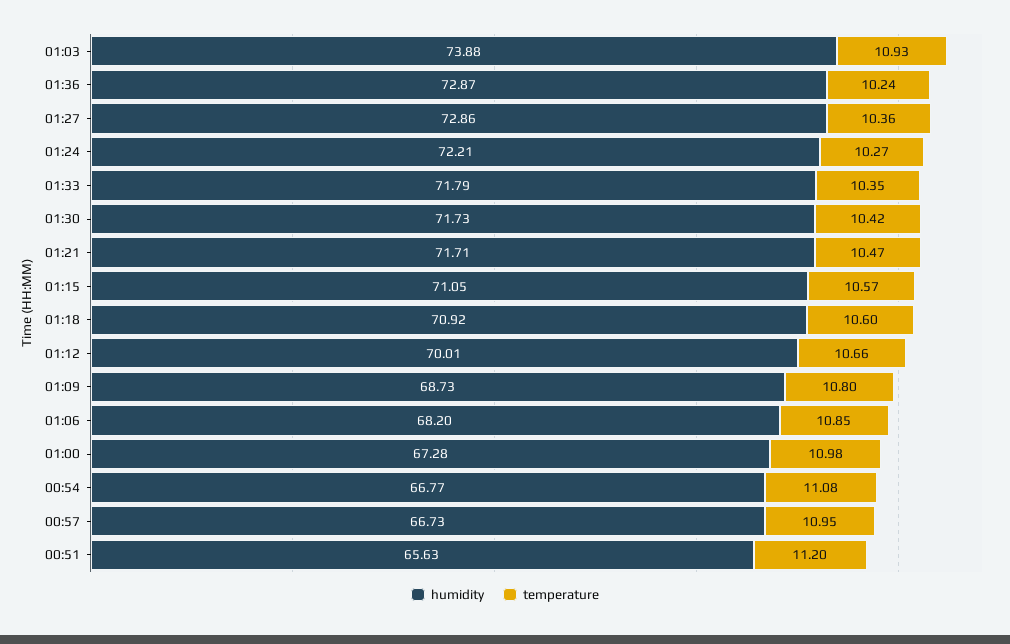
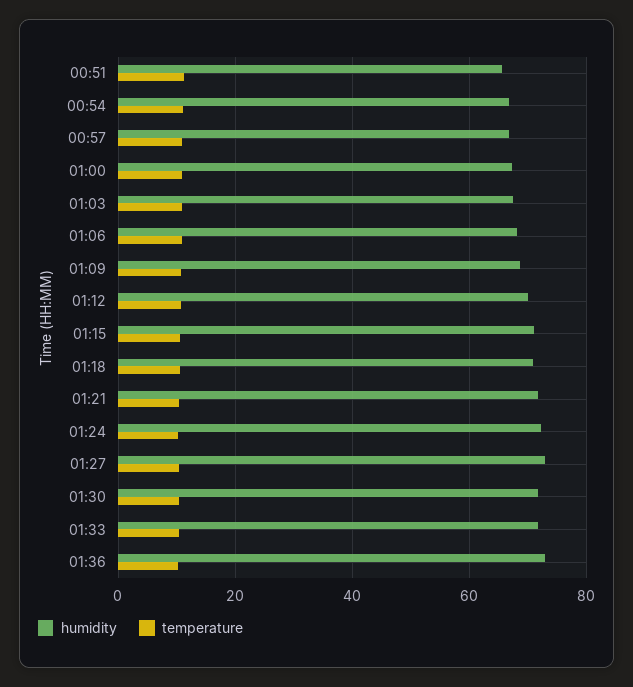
humidity, 01:03: 73.88 -> 68

